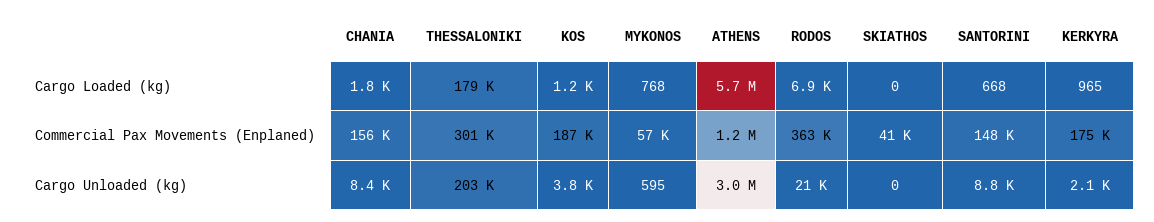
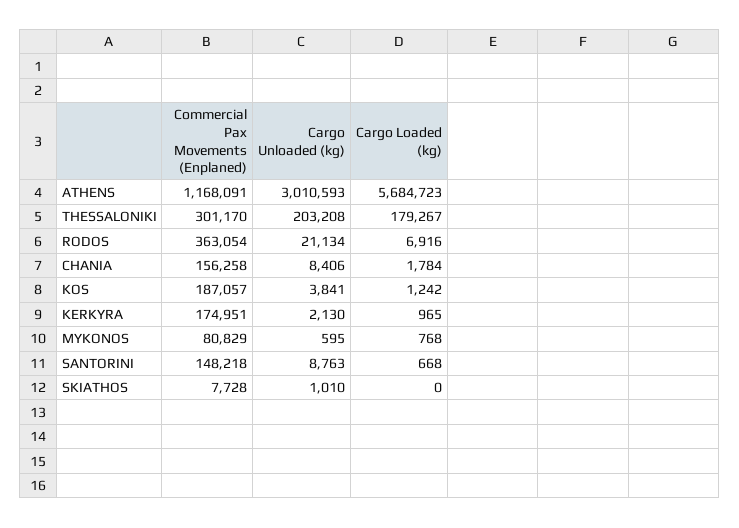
MYKONOS, Commercial Pax Movements (Enplaned): 57000 -> 80829
SKIATHOS, Commercial Pax Movements (Enplaned): 41000 -> 7728
SKIATHOS, Cargo Unloaded (kg): 0 -> 1010

